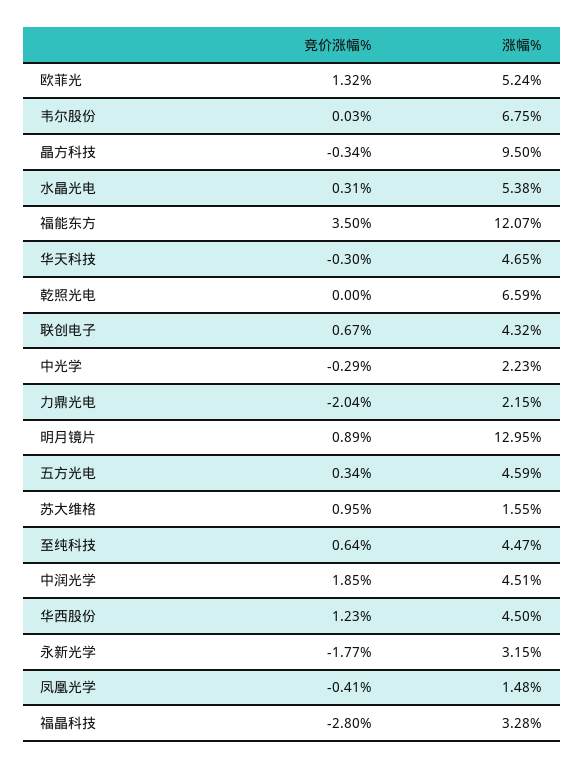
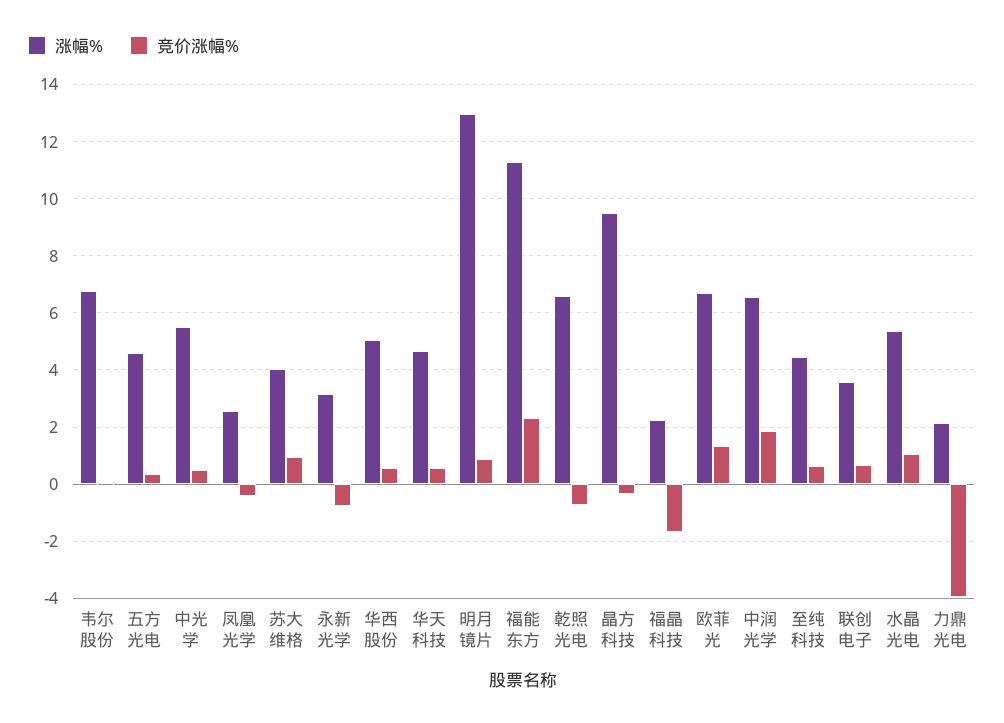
涨幅%, 欧菲光: 5.24 -> 6.75
竞价涨幅%, 水晶光电: 0.31 -> 1
竞价涨幅%, 福能东方: 3.5 -> 2.25
涨幅%, 福能东方: 12.07 -> 11.25
竞价涨幅%, 华天科技: -0.3 -> 0.5
竞价涨幅%, 乾照光电: 0 -> -0.75
涨幅%, 联创电子: 4.32 -> 3.5
竞价涨幅%, 中光学: -0.29 -> 0.5
涨幅%, 中光学: 2.23 -> 5.5
竞价涨幅%, 力鼎光电: -2.04 -> -4
涨幅%, 苏大维格: 1.55 -> 4
涨幅%, 中润光学: 4.51 -> 6.5
竞价涨幅%, 华西股份: 1.23 -> 0.5
涨幅%, 华西股份: 4.5 -> 5
竞价涨幅%, 永新光学: -1.77 -> -0.75
涨幅%, 凤凰光学: 1.48 -> 2.5
竞价涨幅%, 福晶科技: -2.8 -> -1.75
涨幅%, 福晶科技: 3.28 -> 2.25

